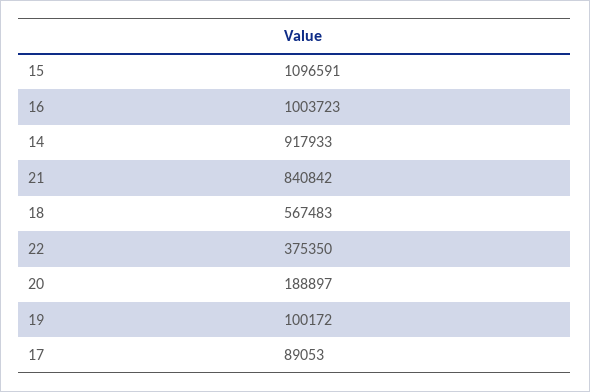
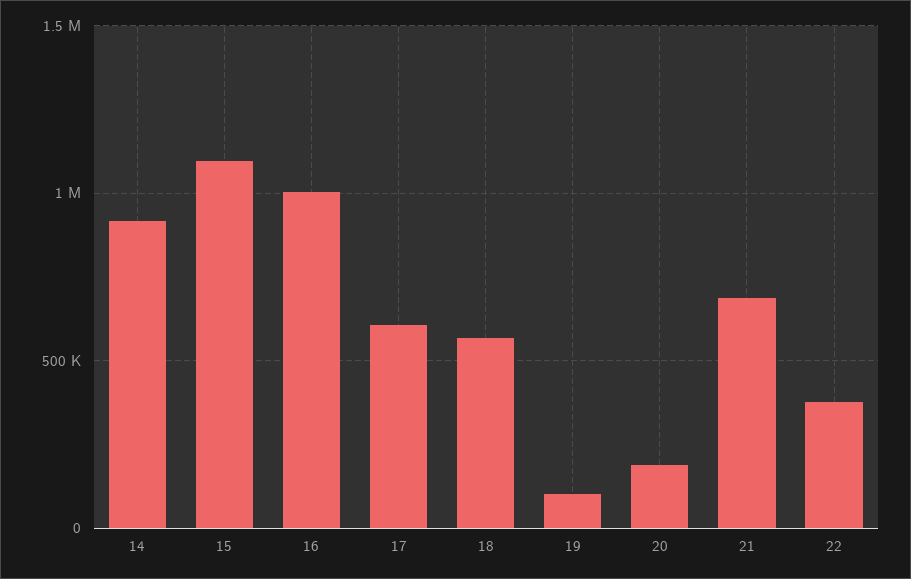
21: 840842 -> 700000
17: 89053 -> 600000

